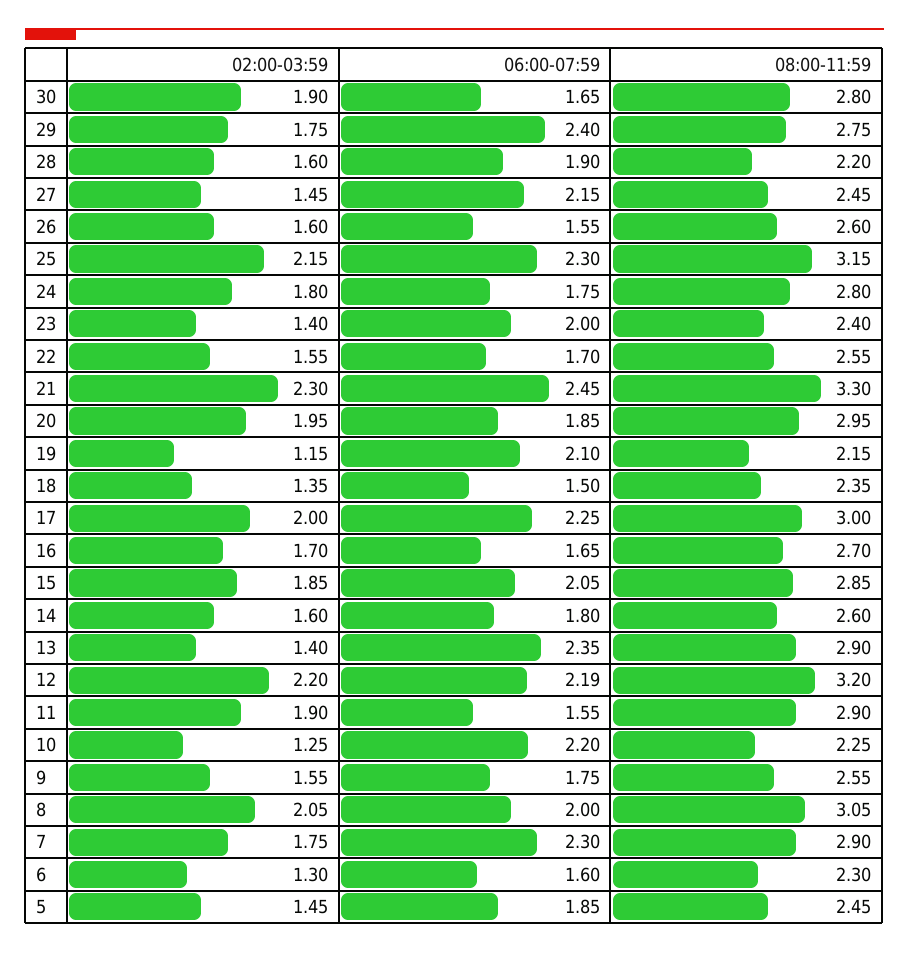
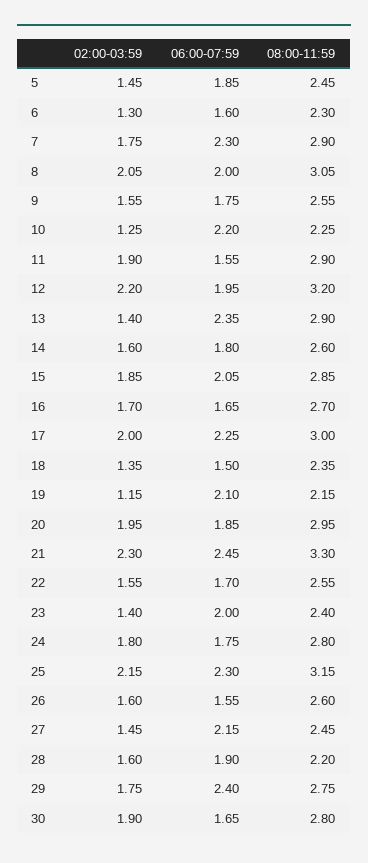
06:00-07:59, 12: 2.19 -> 1.95

